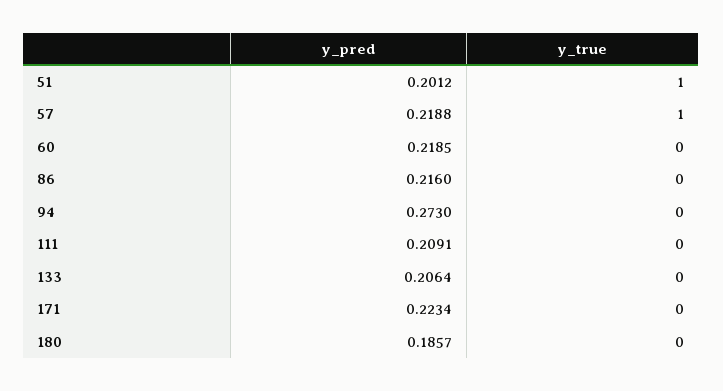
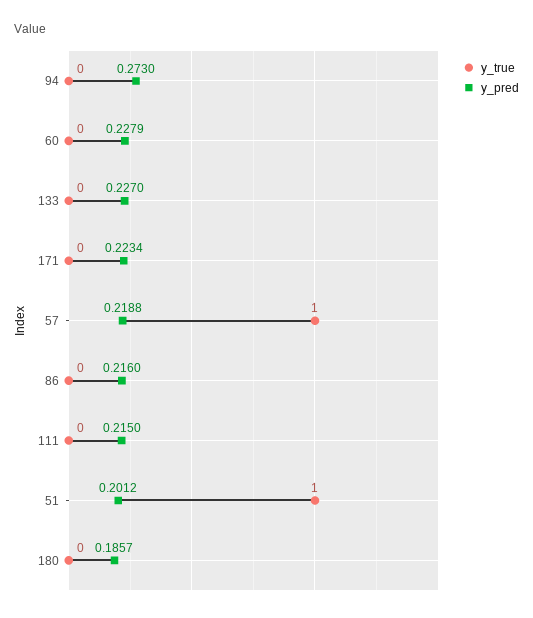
y_pred, 60: 0.2185 -> 0.2279
y_pred, 111: 0.2091 -> 0.215
y_pred, 133: 0.2064 -> 0.227

